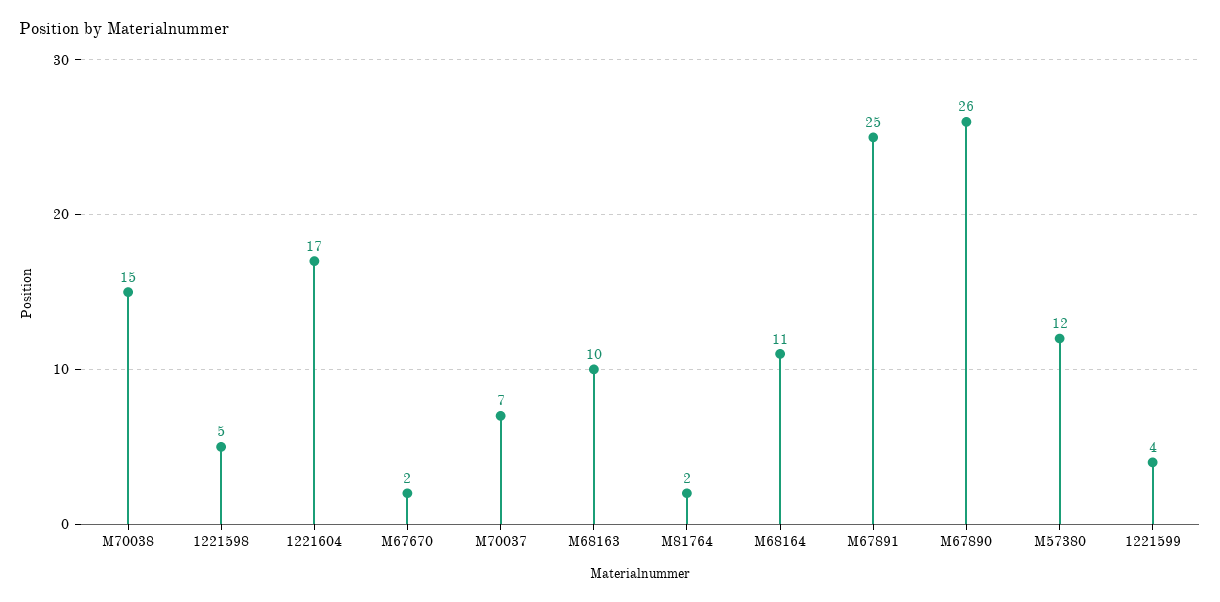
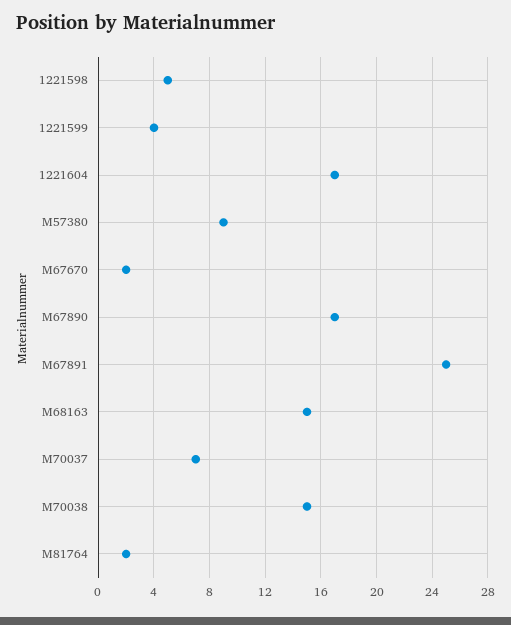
M68163: 10 -> 15
M68164: 11 -> none
M67890: 26 -> 17
M57380: 12 -> 9

